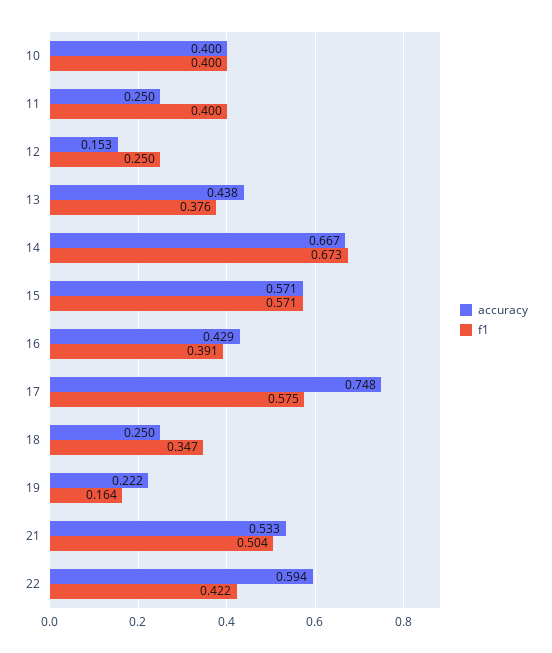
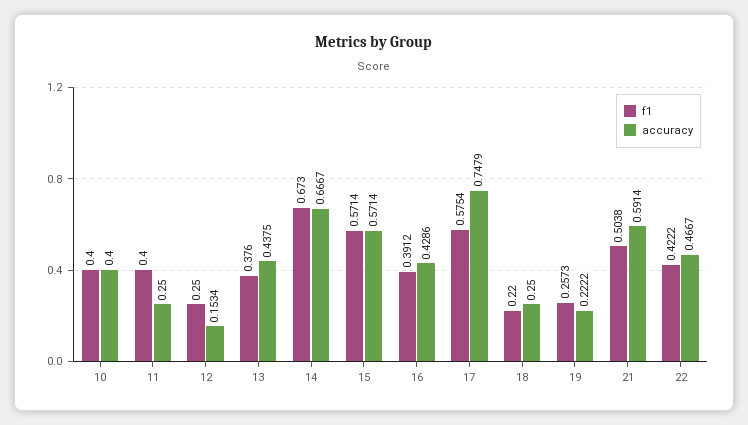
f1, 18: 0.347 -> 0.22
f1, 19: 0.164 -> 0.2573
accuracy, 21: 0.533 -> 0.5914
accuracy, 22: 0.594 -> 0.4667

